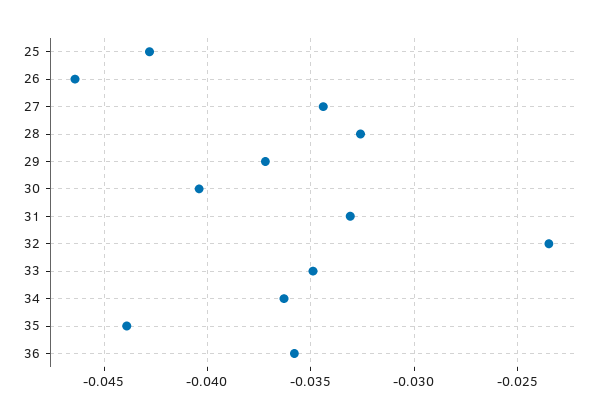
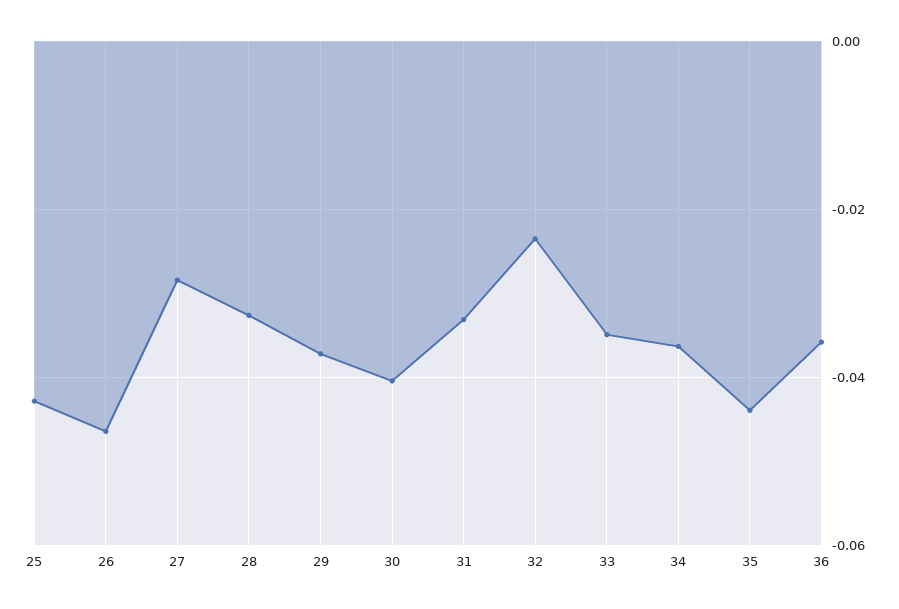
27: -0.0345 -> -0.028

